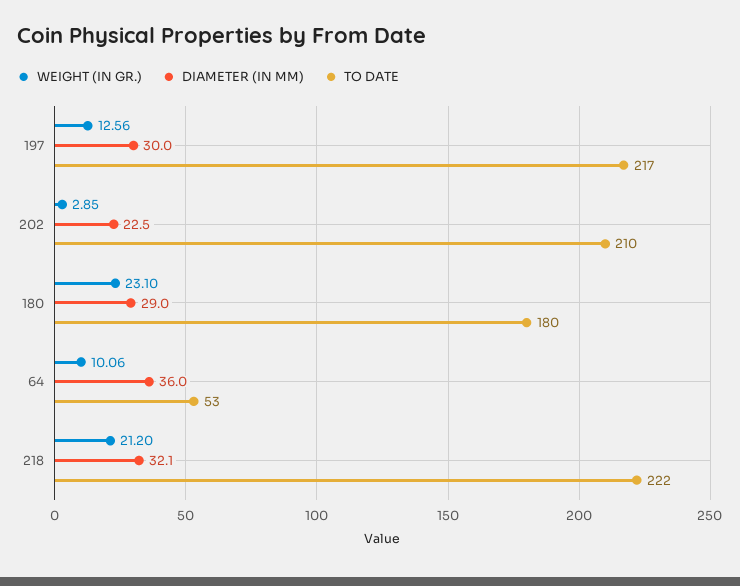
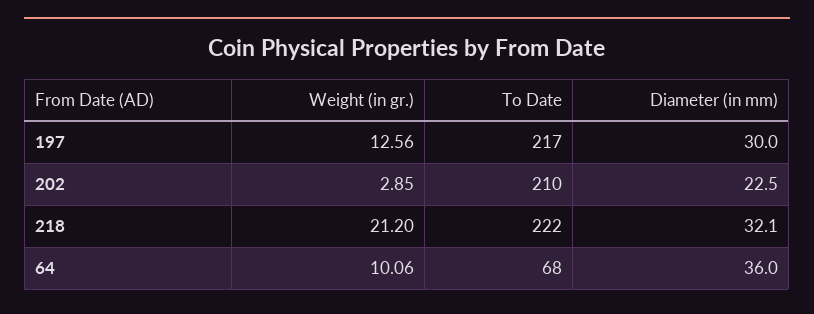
WEIGHT (IN GR.), 180: 23.1 -> none
DIAMETER (IN MM), 180: 29 -> none
TO DATE, 180: 180 -> none
TO DATE, 64: 53 -> 68

